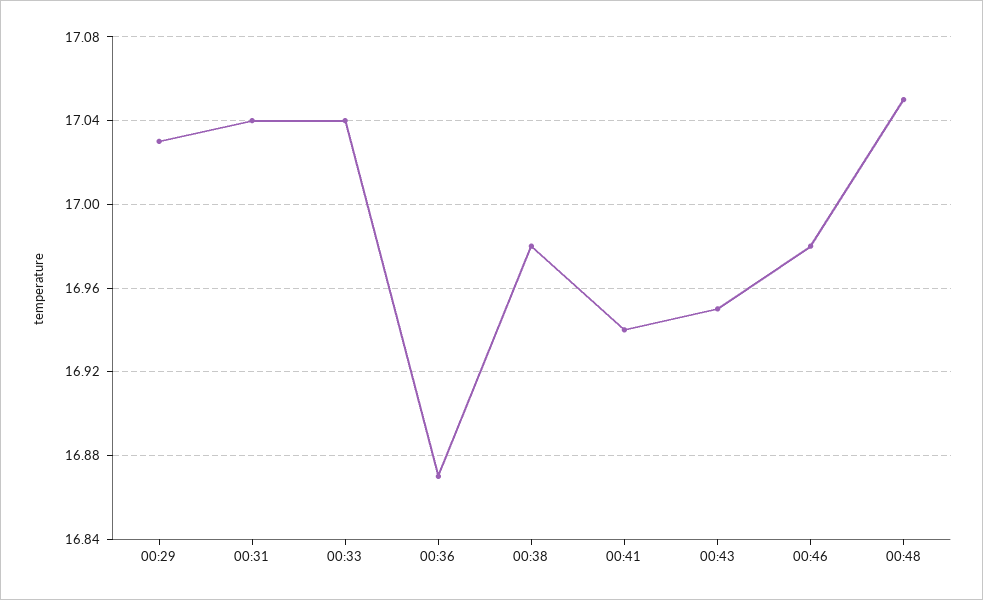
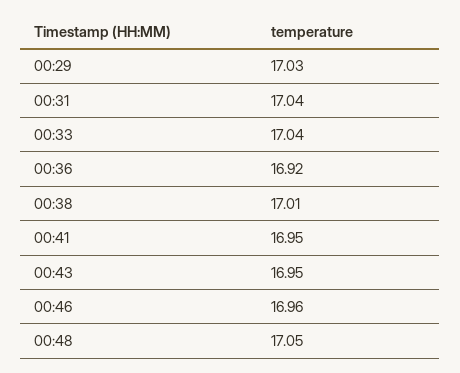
00:36: 16.87 -> 16.92
00:38: 16.98 -> 17.01
00:41: 16.94 -> 16.95
00:46: 16.98 -> 16.96

